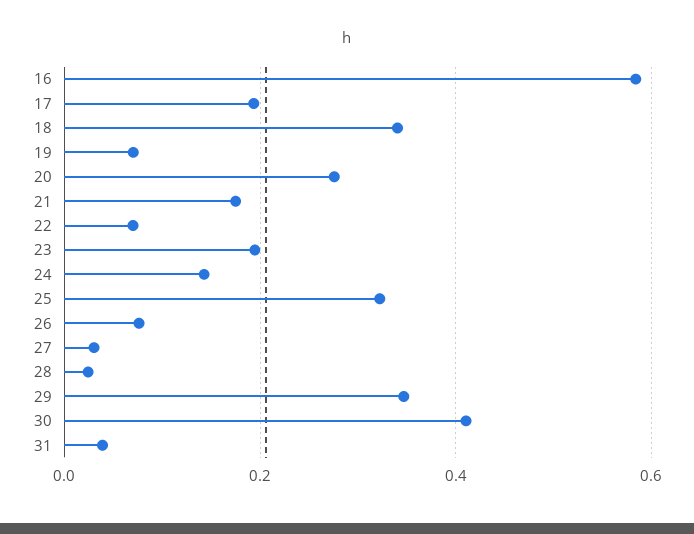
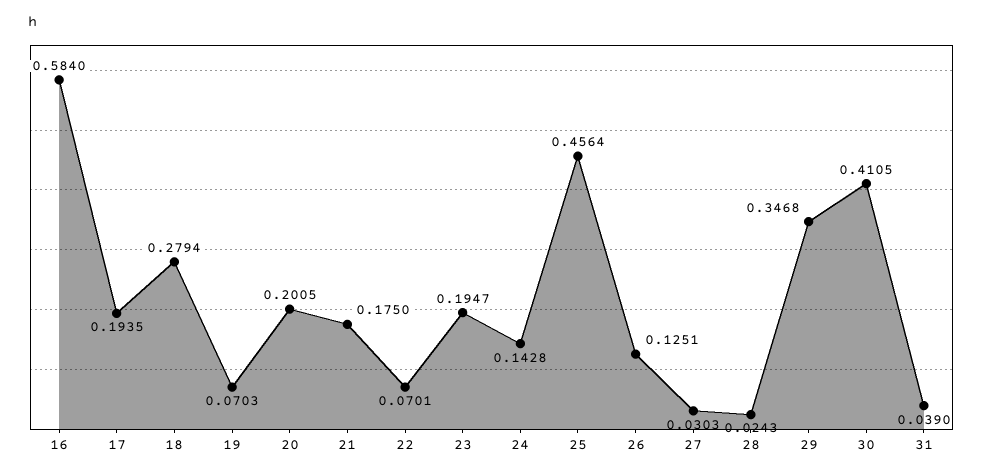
18: 0.34 -> 0.2794
20: 0.28 -> 0.2005
25: 0.32 -> 0.4564
26: 0.08 -> 0.1251

